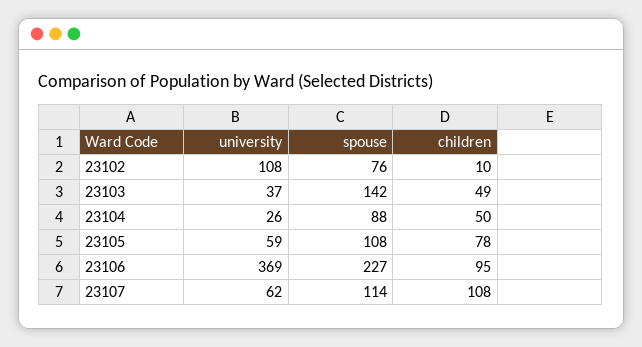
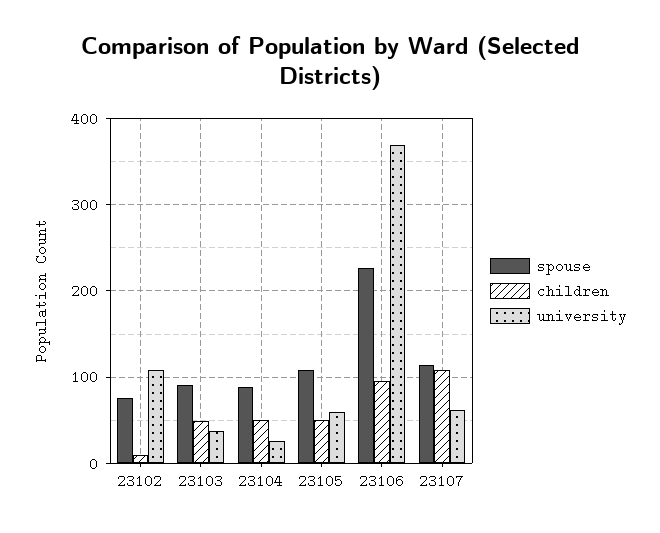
spouse, 23103: 142 -> 90
children, 23105: 78 -> 50

